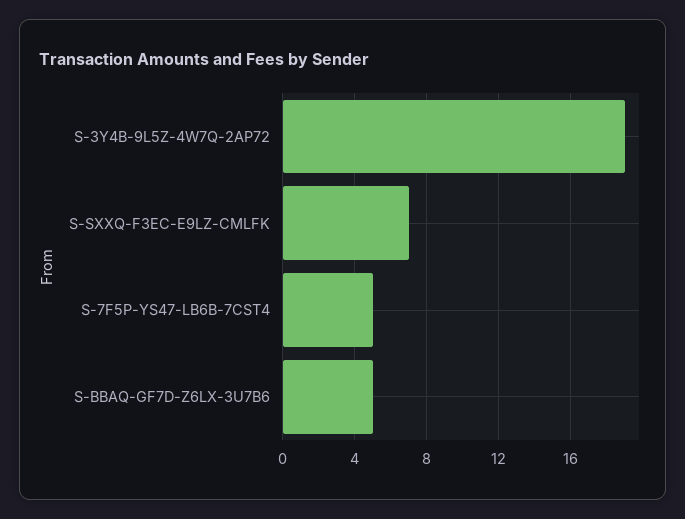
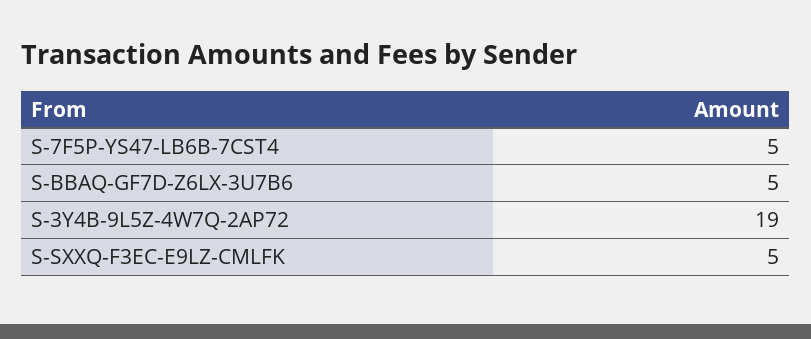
S-SXXQ-F3EC-E9LZ-CMLFK: 7 -> 5

